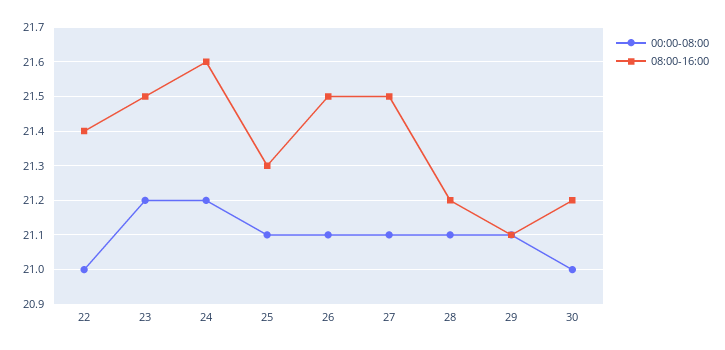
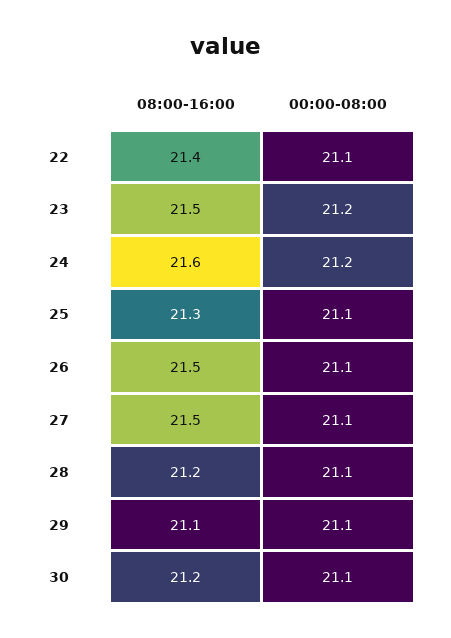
00:00-08:00, 22: 21 -> 21.1
00:00-08:00, 30: 21 -> 21.1

